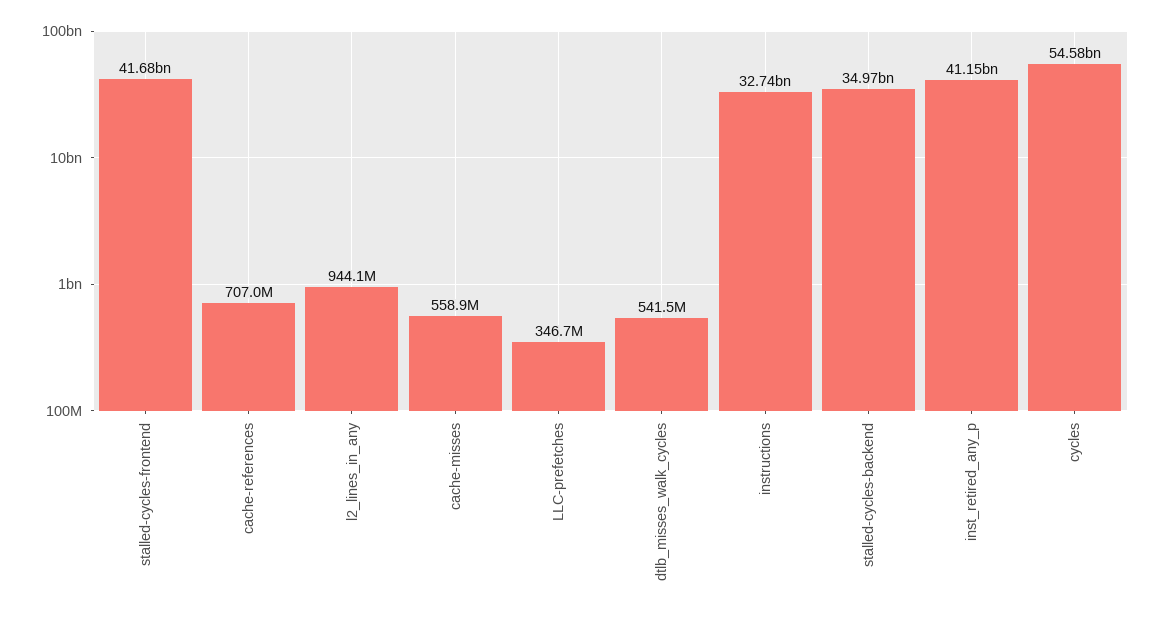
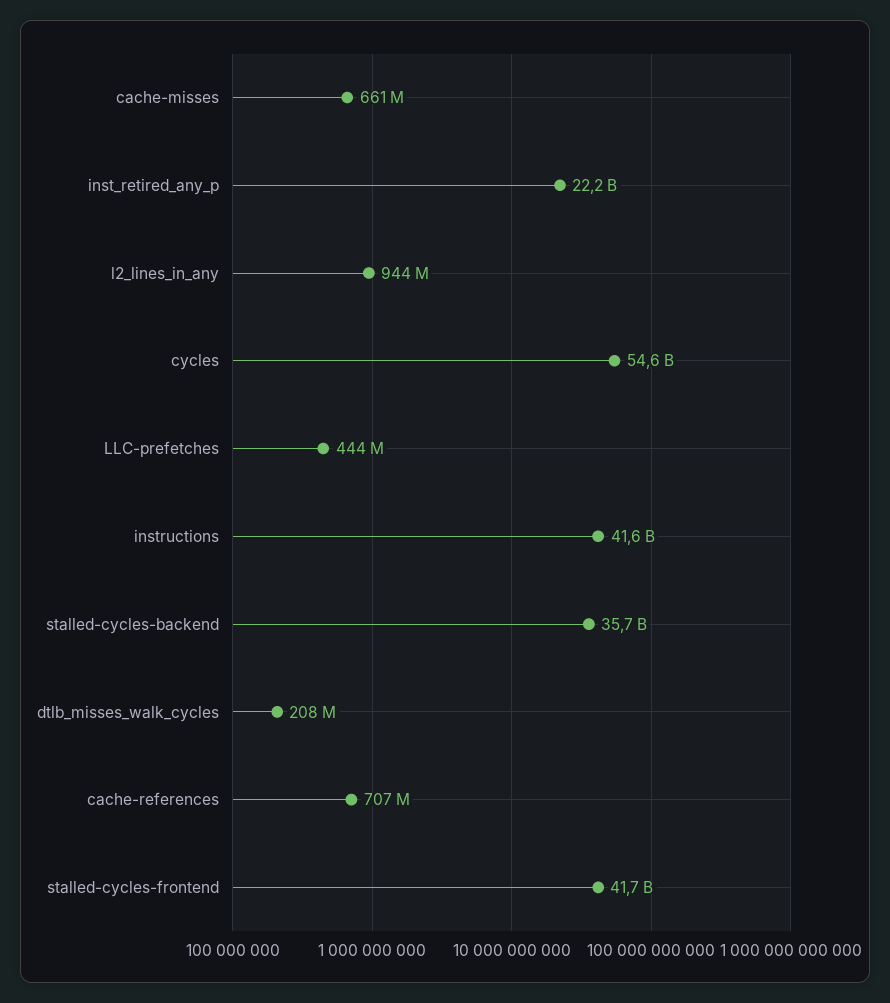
cache-misses: 558900000 -> 661000000
LLC-prefetches: 346700000 -> 444000000
dtlb_misses_walk_cycles: 541500000 -> 208000000
instructions: 32740000000 -> 41600000000
stalled-cycles-backend: 34970000000 -> 35700000000
inst_retired_any_p: 41150000000 -> 22200000000

